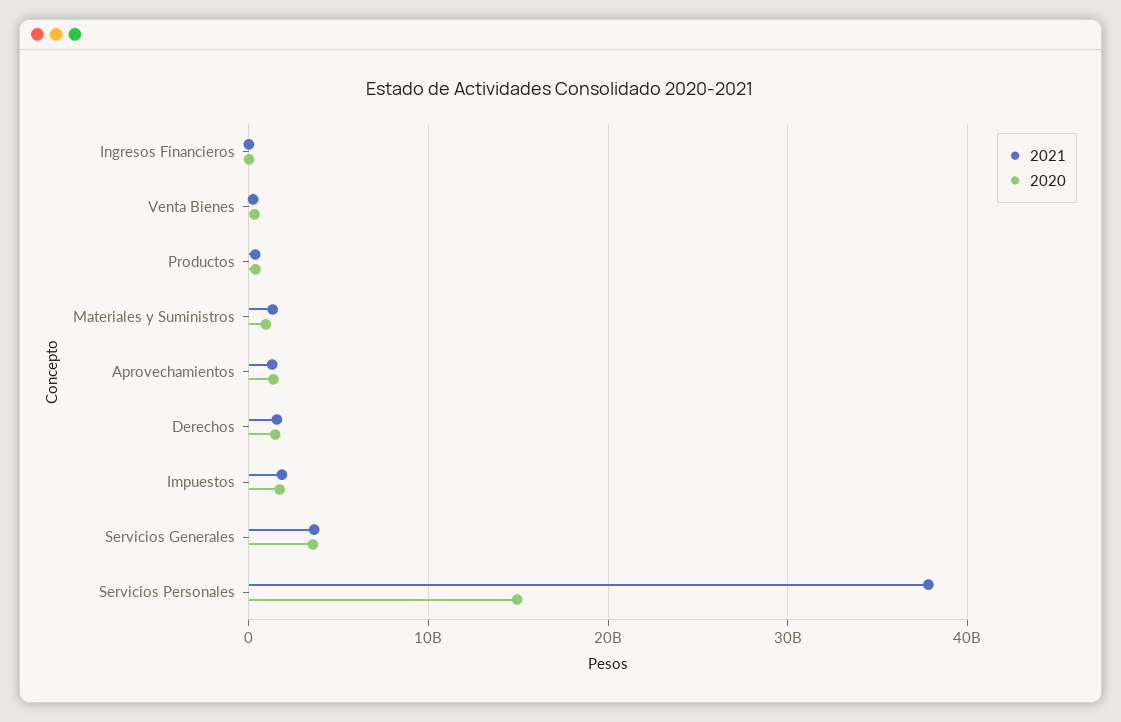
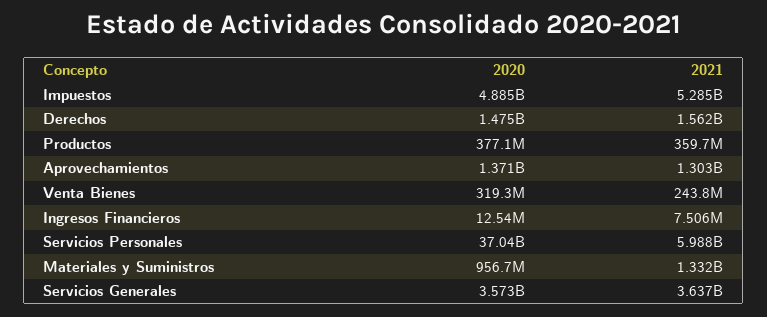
2021, Impuestos: 2000000000 -> 5285000000
2020, Impuestos: 2000000000 -> 4885000000
2021, Servicios Personales: 38000000000 -> 5988000000
2020, Servicios Personales: 15000000000 -> 37040000000

